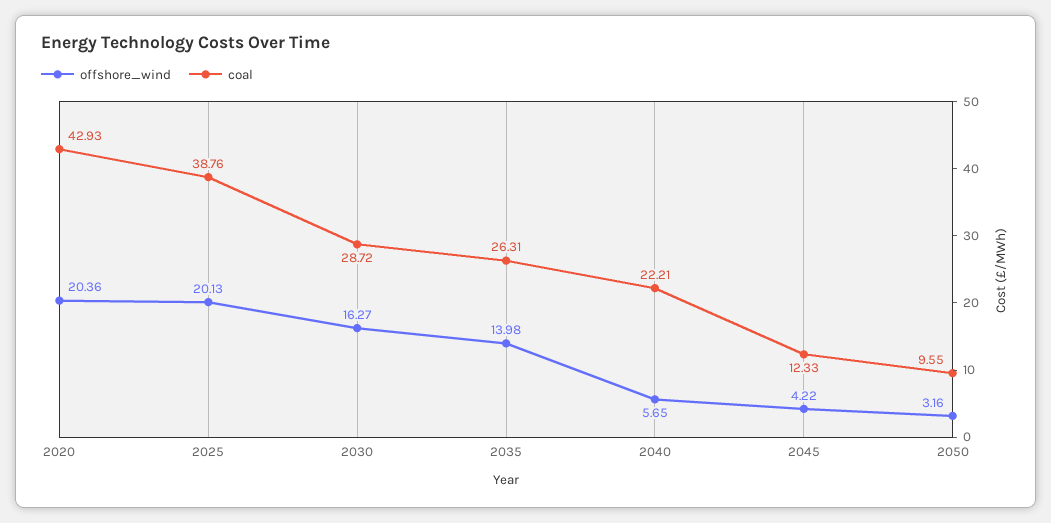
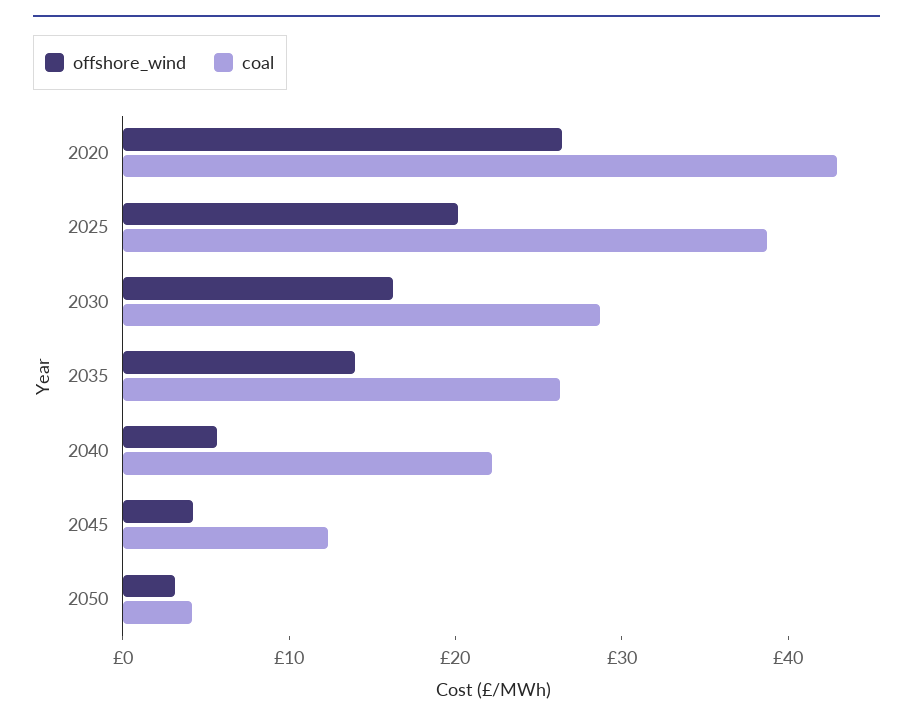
offshore_wind, 2020: 20.36 -> 26
coal, 2050: 9.55 -> 4

